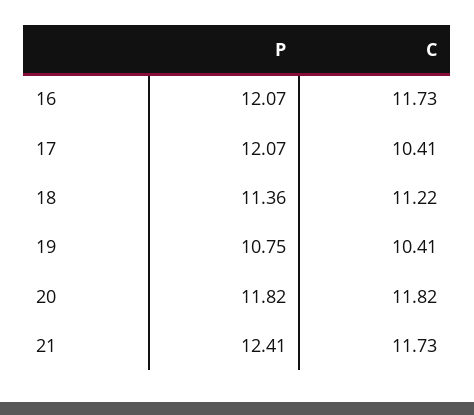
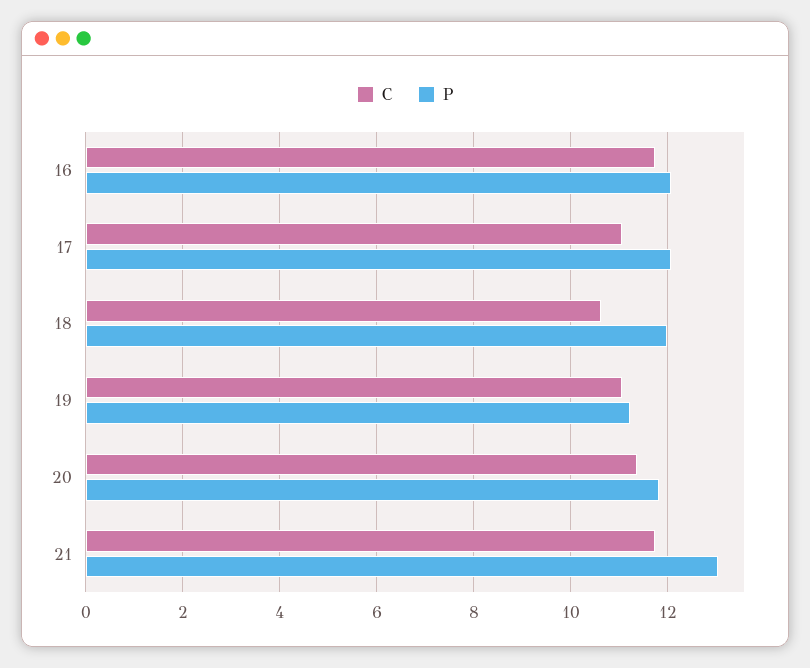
C, 17: 10.41 -> 11
P, 18: 11.36 -> 12
C, 18: 11.22 -> 10.6
P, 19: 10.75 -> 11.2
C, 19: 10.41 -> 11
C, 20: 11.82 -> 11.4
P, 21: 12.41 -> 13

